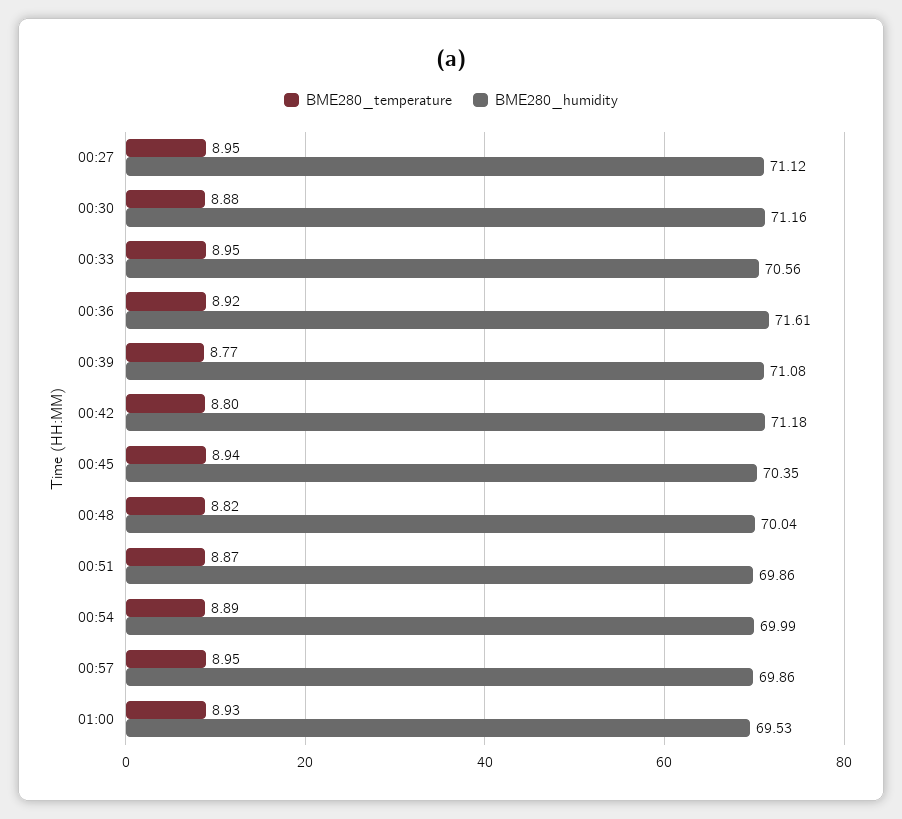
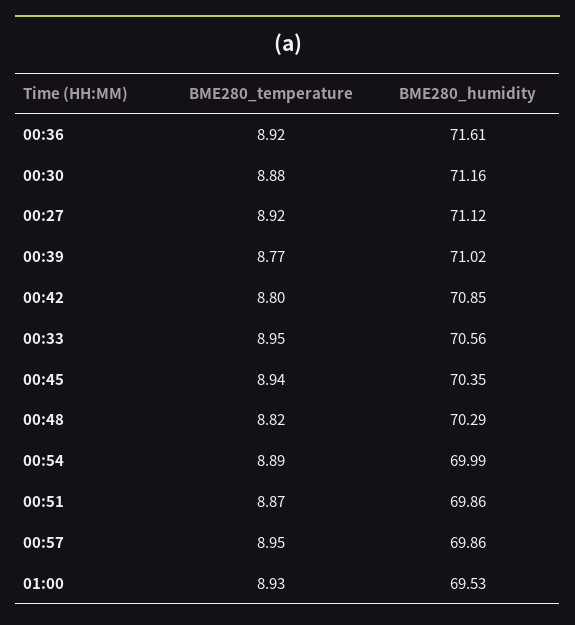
BME280_temperature, 00:27: 8.95 -> 8.92
BME280_humidity, 00:39: 71.08 -> 71.02
BME280_humidity, 00:42: 71.18 -> 70.85
BME280_humidity, 00:48: 70.04 -> 70.29

